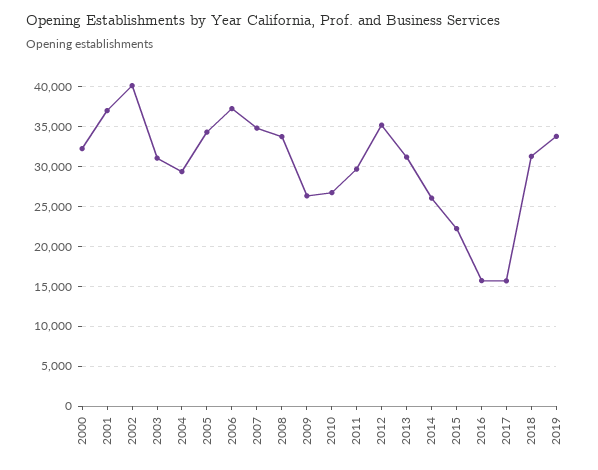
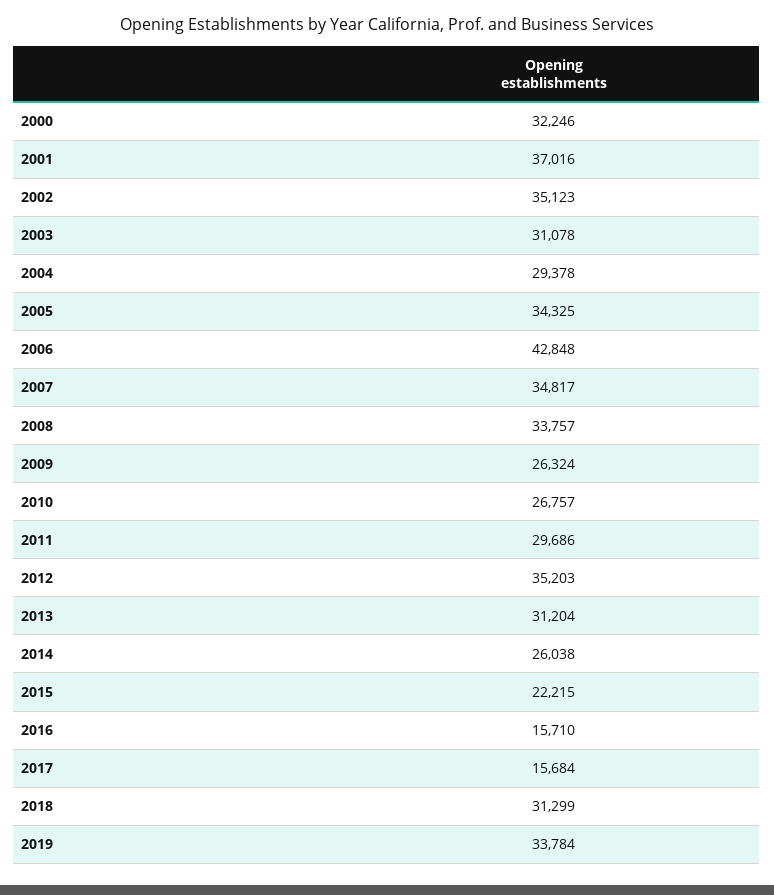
2002: 40000 -> 35123
2006: 37000 -> 42848

